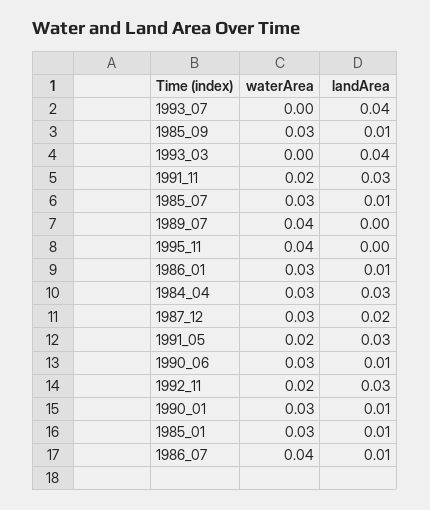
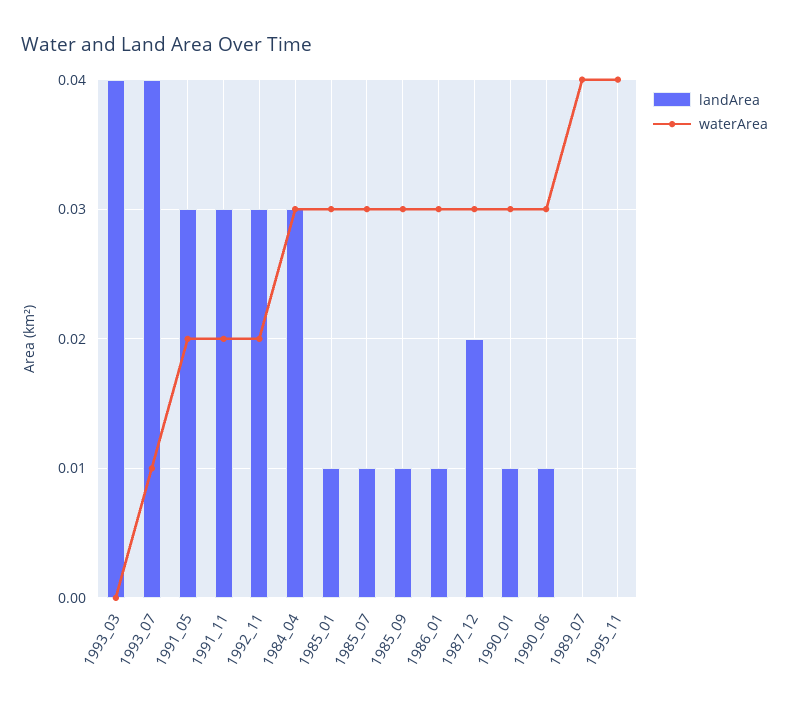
waterArea, 1993_07: 0 -> 0.01
waterArea, 1986_07: 0.04 -> none
landArea, 1986_07: 0.01 -> none

